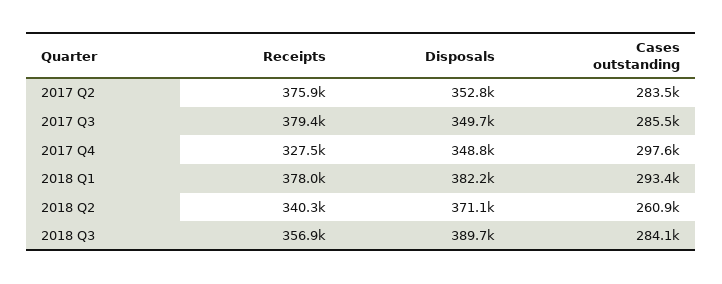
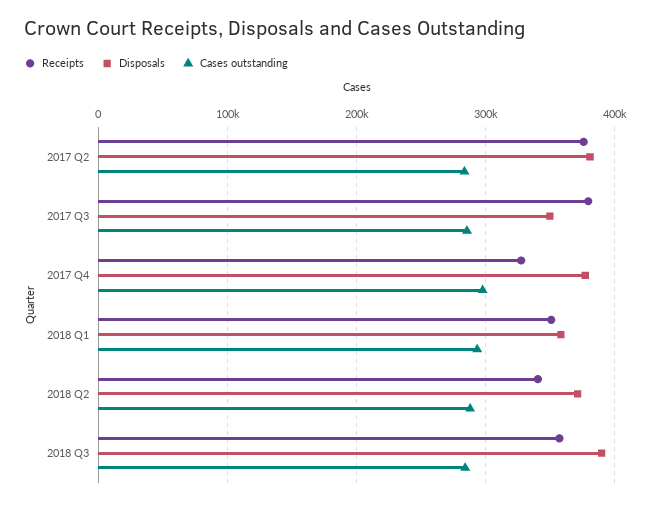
Disposals, 2017 Q2: 352800 -> 380000
Disposals, 2017 Q4: 348800 -> 380000
Receipts, 2018 Q1: 378000 -> 350000
Disposals, 2018 Q1: 382200 -> 360000
Cases outstanding, 2018 Q2: 260900 -> 290000

